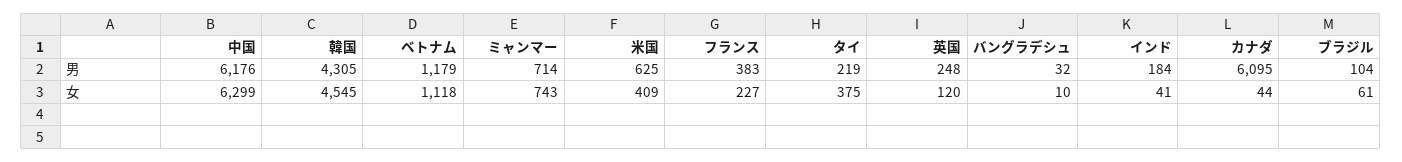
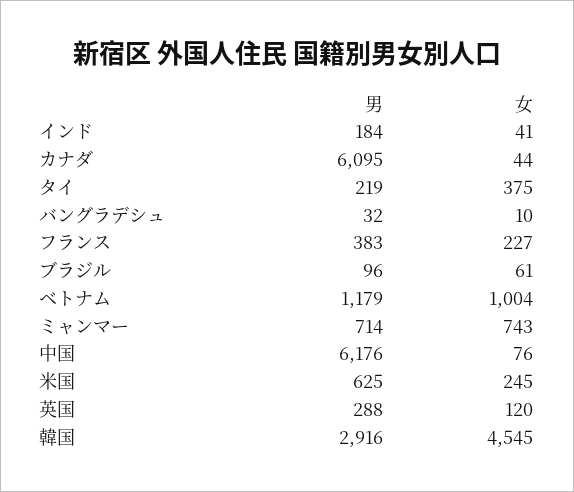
韓国, 男: 4305 -> 2916
英国, 男: 248 -> 288
ブラジル, 男: 104 -> 96
中国, 女: 6299 -> 76
ベトナム, 女: 1118 -> 1004
米国, 女: 409 -> 245

